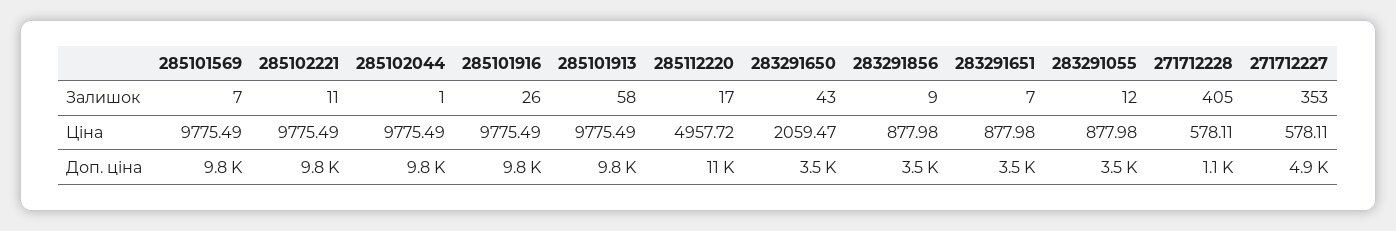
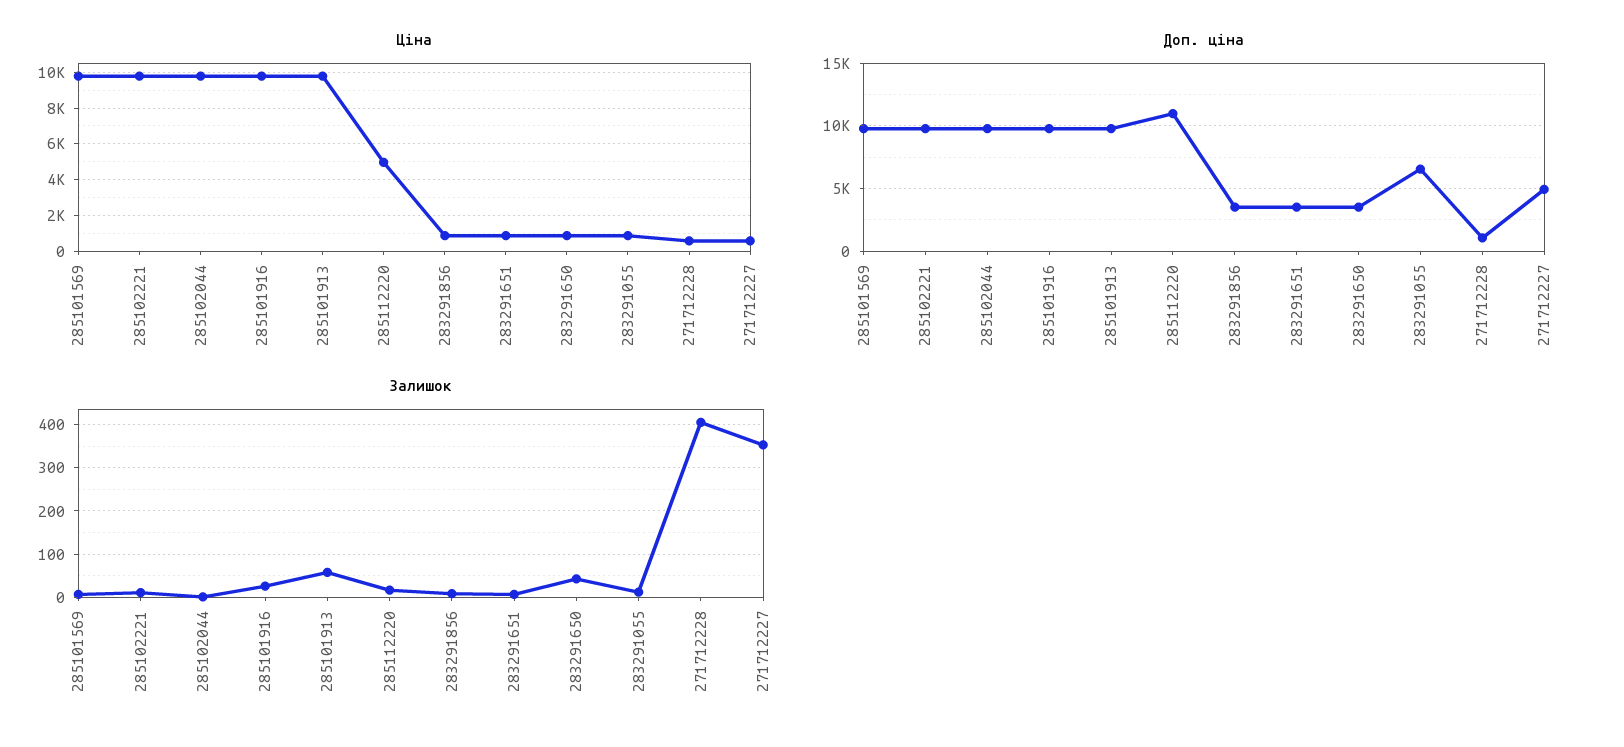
Ціна, 283291650: 2059.47 -> 1000
Доп. ціна, 283291055: 3500 -> 6500

